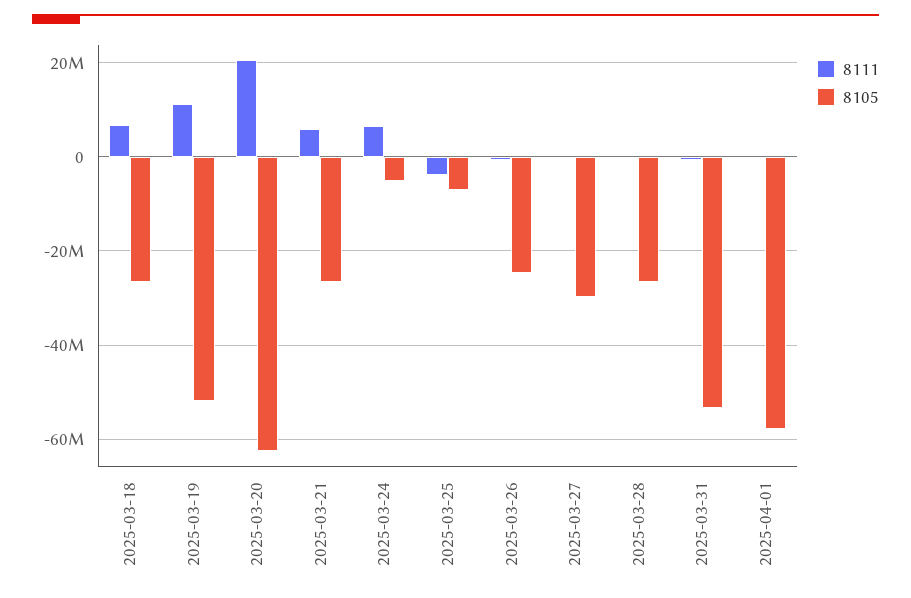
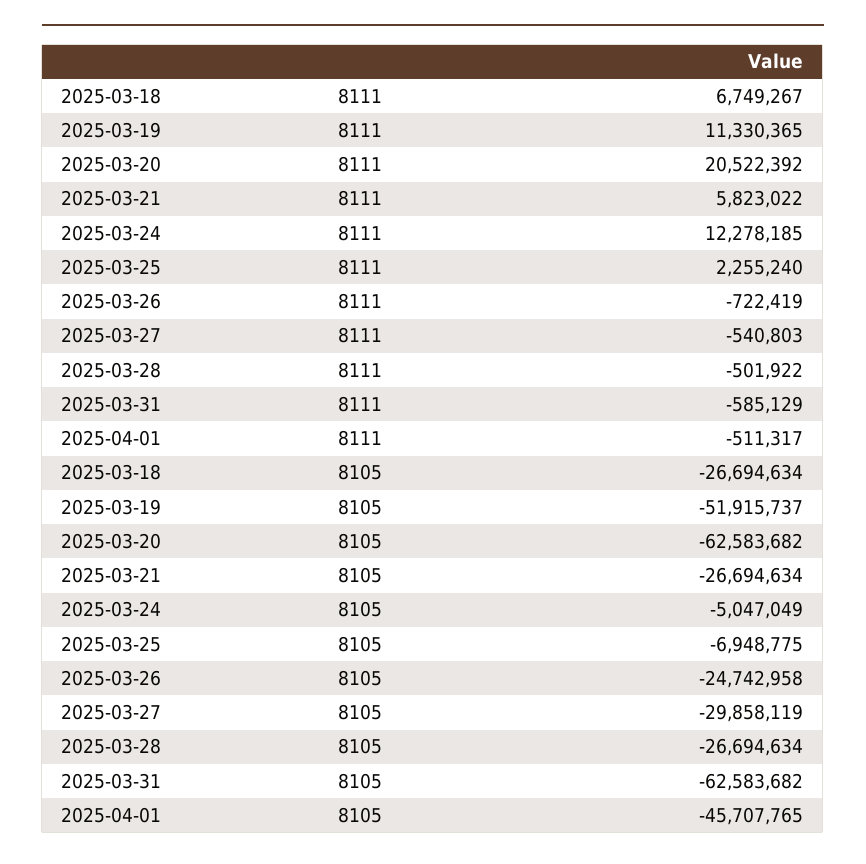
8111, 2025-03-24: 6000000 -> 12278185
8111, 2025-03-25: -4000000 -> 2255240
8105, 2025-03-31: -54000000 -> -62583682
8105, 2025-04-01: -58000000 -> -45707765

